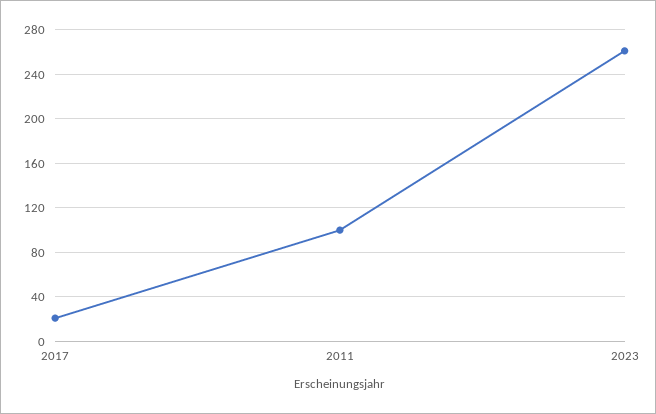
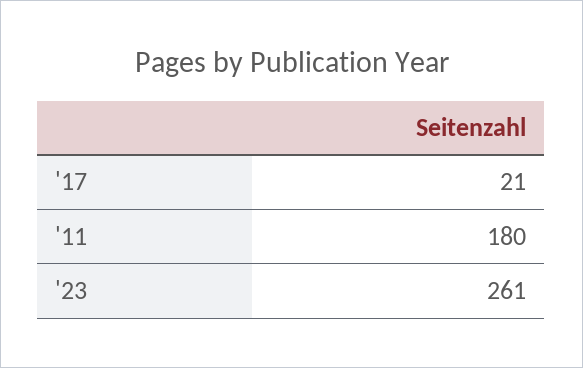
2011: 100 -> 180

